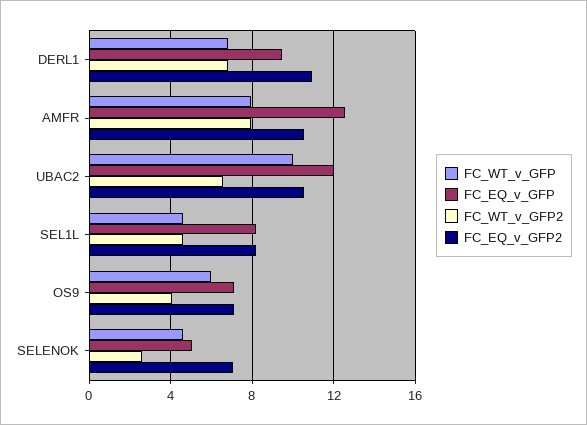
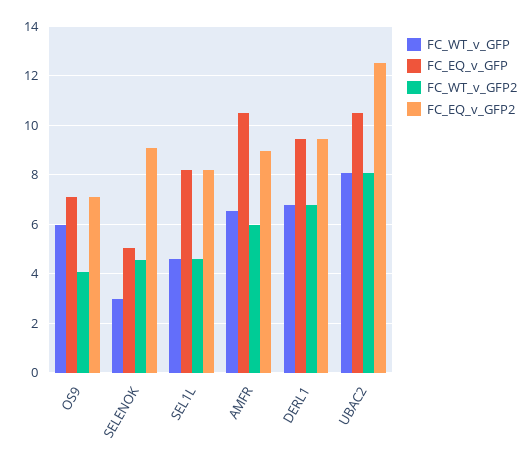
FC_EQ_v_GFP2, DERL1: 11 -> 9.5
FC_WT_v_GFP, AMFR: 8 -> 6.5
FC_EQ_v_GFP, AMFR: 12.5 -> 10.5
FC_WT_v_GFP2, AMFR: 8 -> 6
FC_EQ_v_GFP2, AMFR: 10.5 -> 9
FC_WT_v_GFP, UBAC2: 10 -> 8
FC_EQ_v_GFP, UBAC2: 12 -> 10.5
FC_WT_v_GFP2, UBAC2: 6.5 -> 8
FC_EQ_v_GFP2, UBAC2: 10.5 -> 12.5
FC_WT_v_GFP, SELENOK: 4.5 -> 3
FC_WT_v_GFP2, SELENOK: 2.5 -> 4.5
FC_EQ_v_GFP2, SELENOK: 7 -> 9

